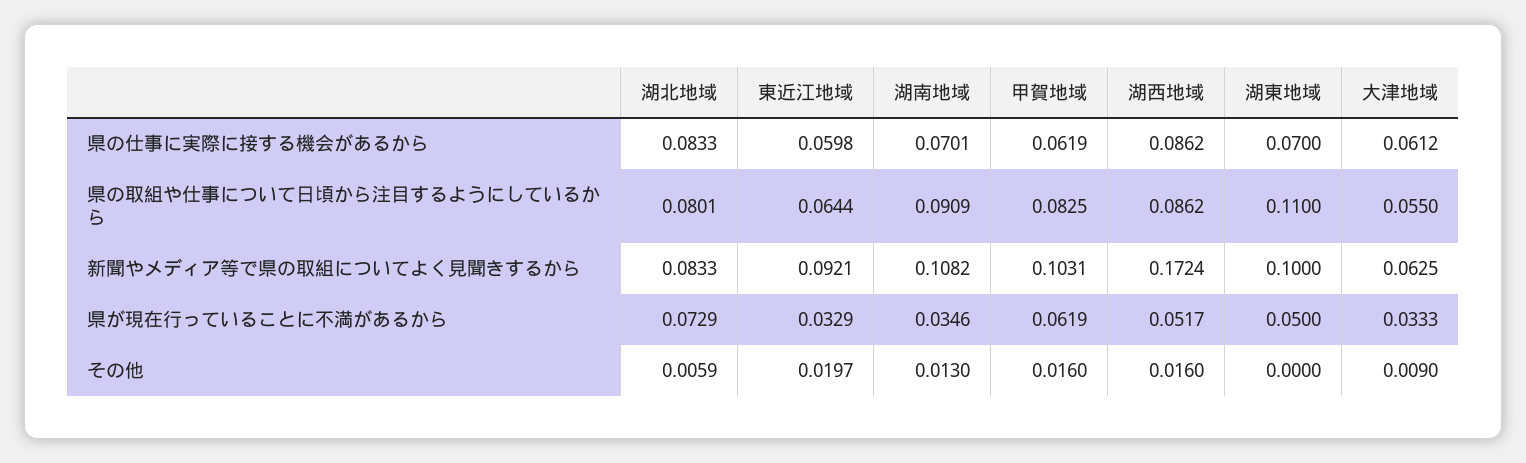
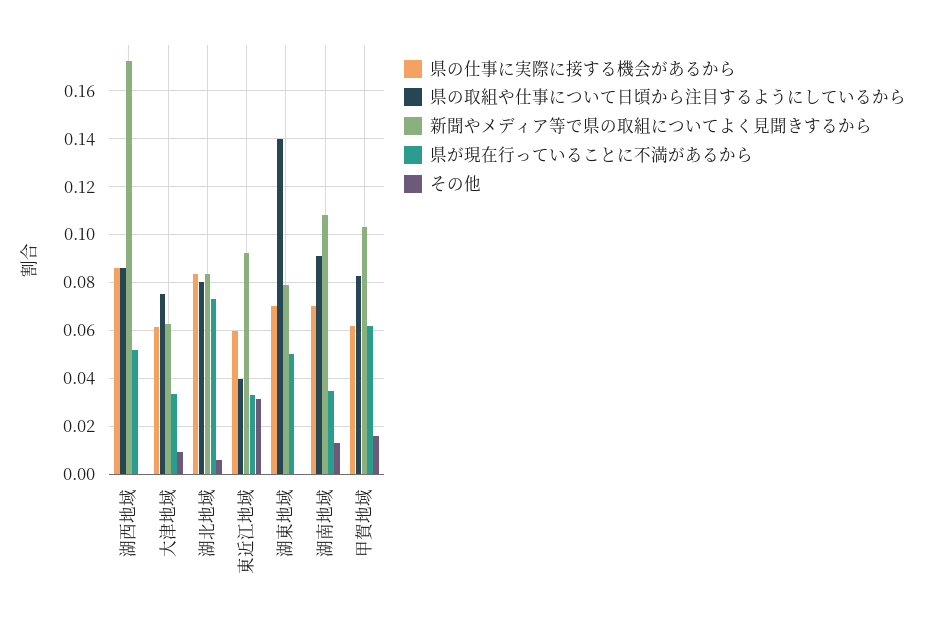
県の取組や仕事について日頃から注目するようにしているから, 東近江地域: 0.0644 -> 0.04
県の取組や仕事について日頃から注目するようにしているから, 湖東地域: 0.11 -> 0.14
県の取組や仕事について日頃から注目するようにしているから, 大津地域: 0.055 -> 0.075
新聞やメディア等で県の取組についてよく見聞きするから, 湖東地域: 0.1 -> 0.08
その他, 東近江地域: 0.0197 -> 0.03
その他, 湖西地域: 0.016 -> 0

